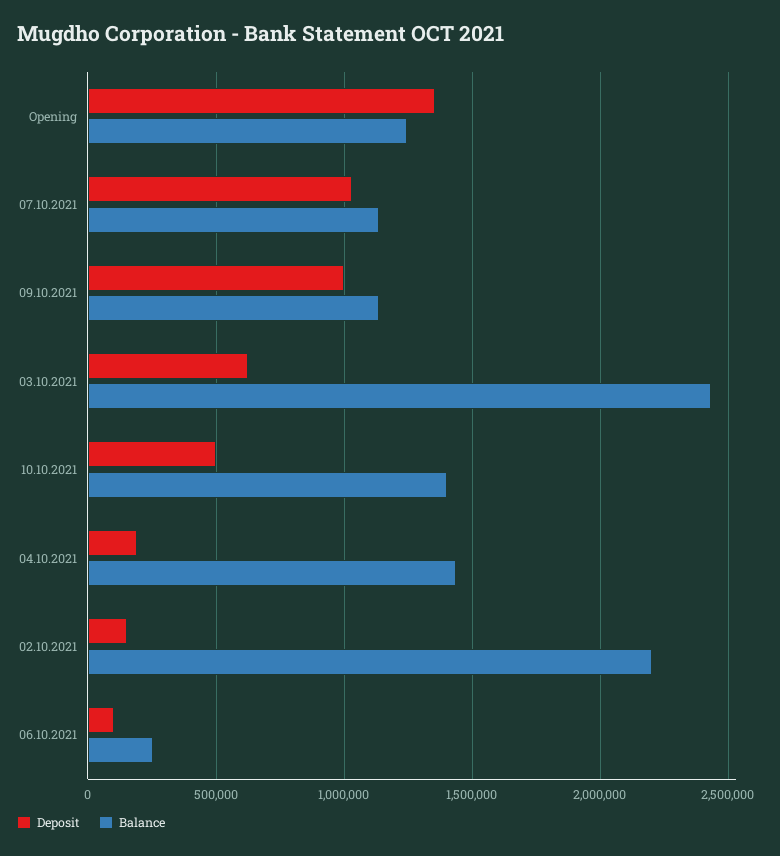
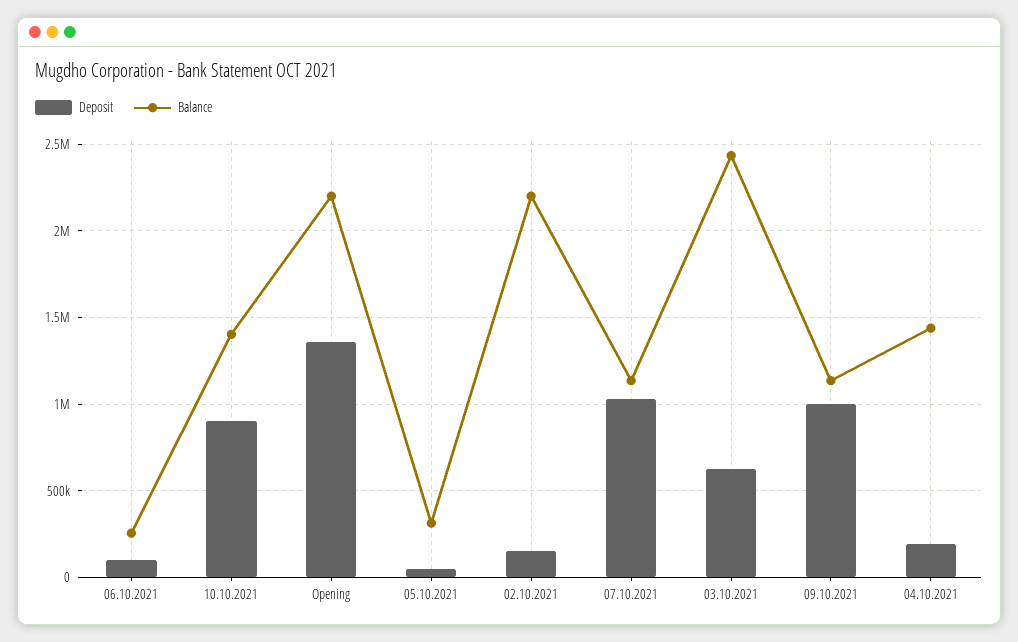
Balance, Opening: 1250000 -> 2200000
Deposit, 10.10.2021: 500000 -> 900000
Deposit, 05.10.2021: none -> 50000
Balance, 05.10.2021: none -> 300000

